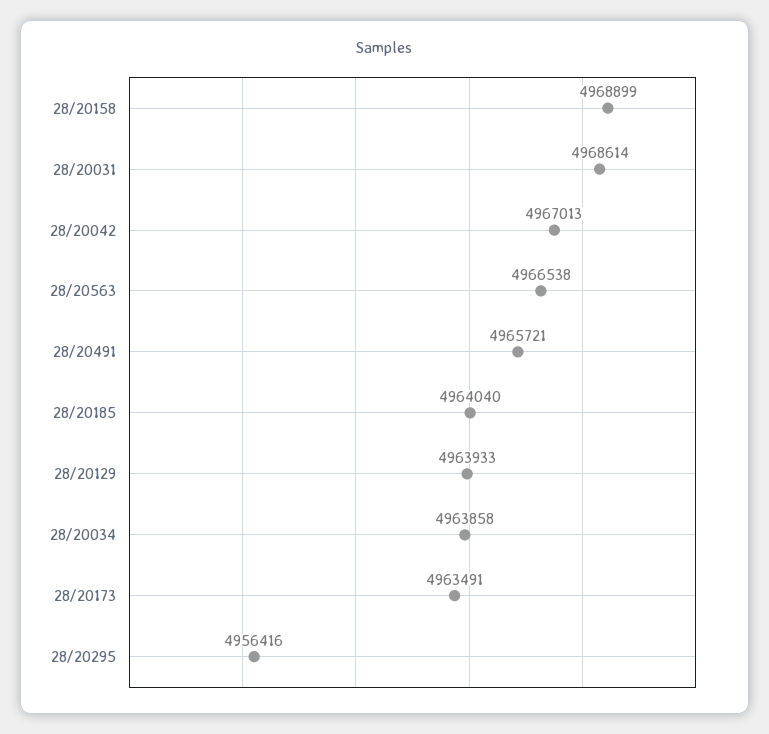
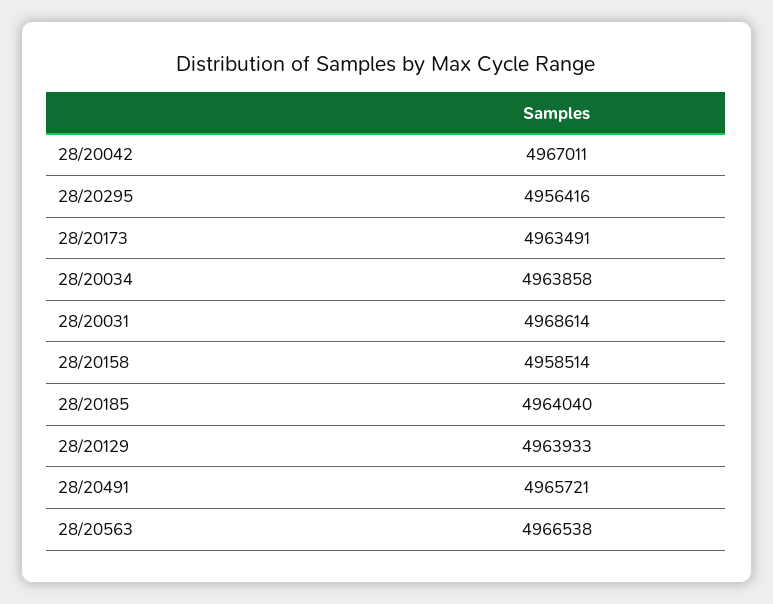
28/20158: 4968899 -> 4958514
28/20042: 4967013 -> 4967011

